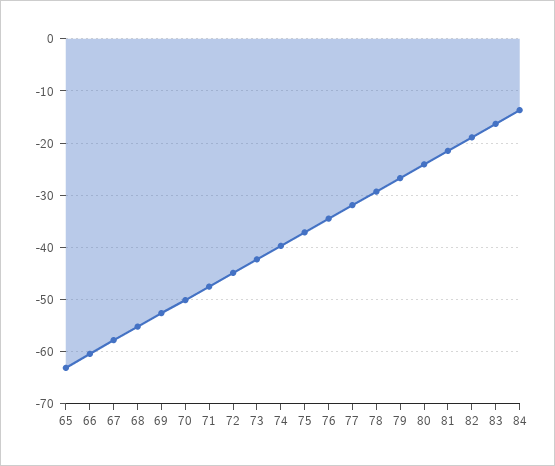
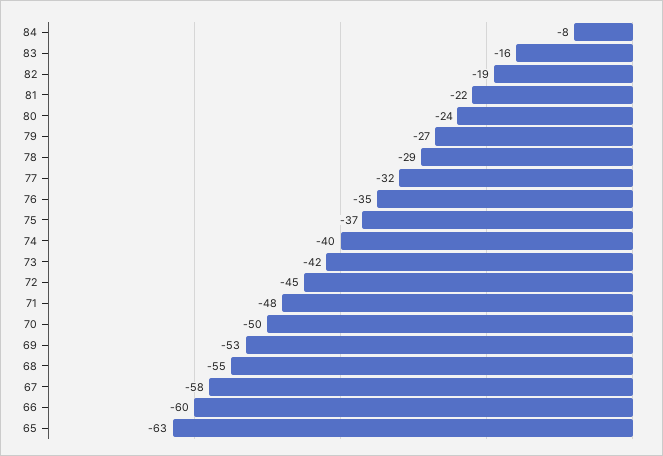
84: -14 -> -8

